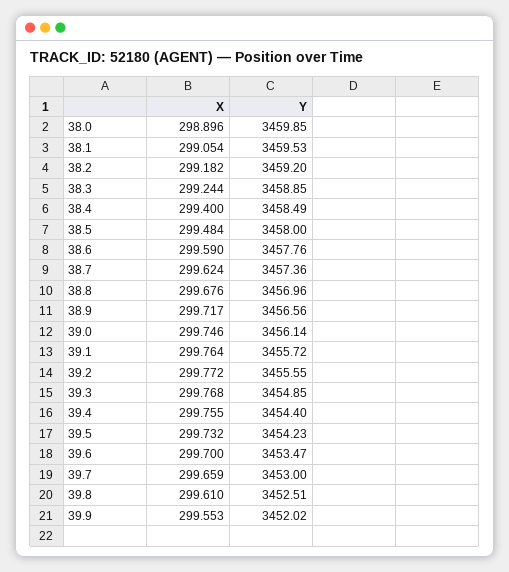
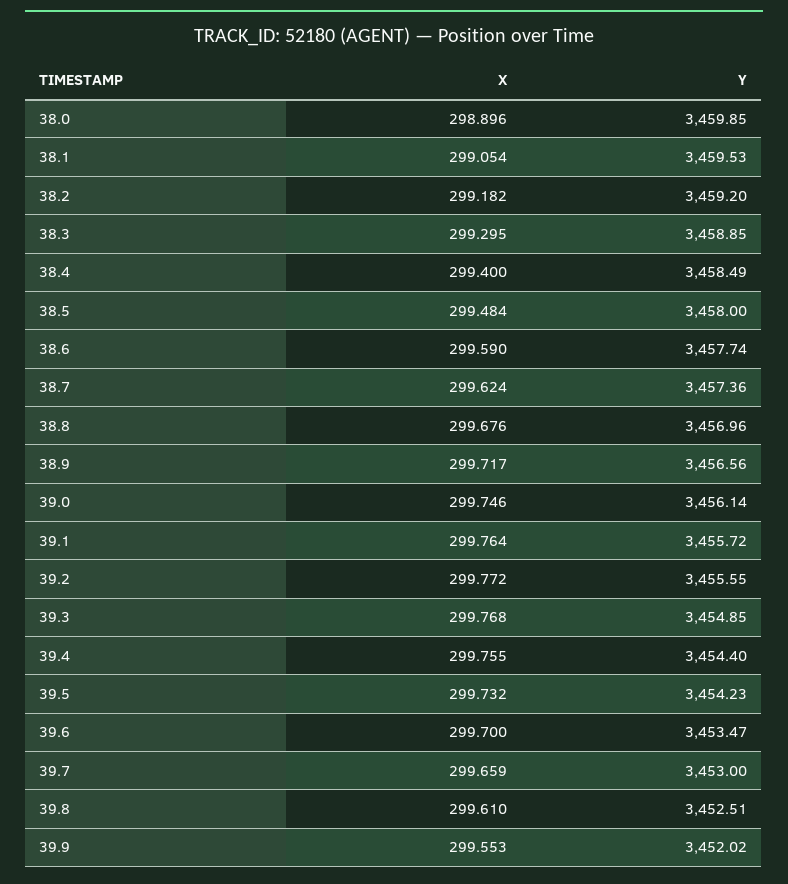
X, 38.3: 299.244 -> 299.295
Y, 38.6: 3457.76 -> 3457.74

